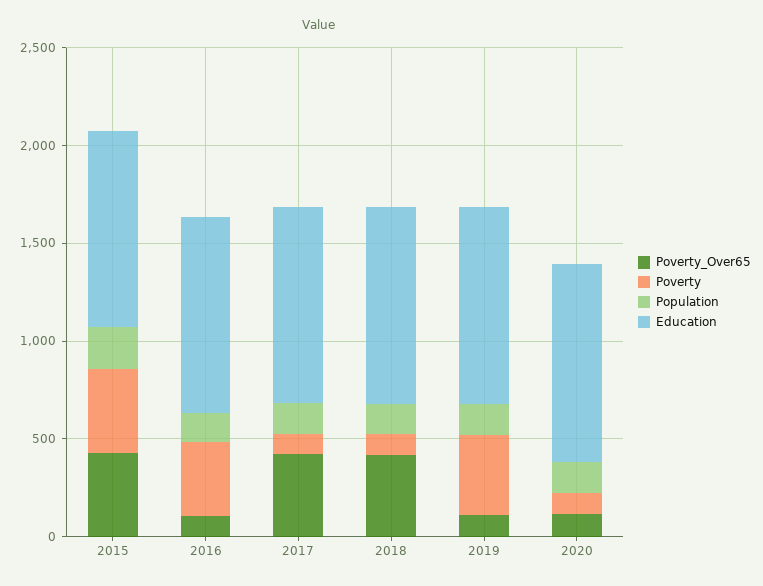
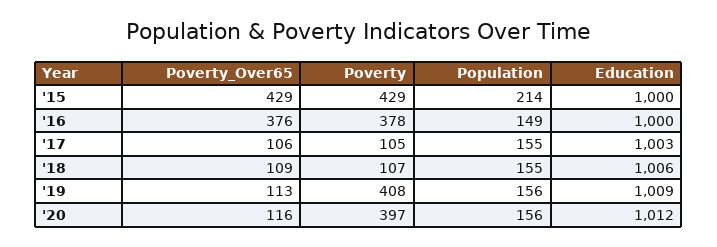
Poverty_Over65, 2016: 100 -> 376
Poverty_Over65, 2017: 400 -> 106
Poverty_Over65, 2018: 400 -> 109
Poverty, 2020: 100 -> 397

